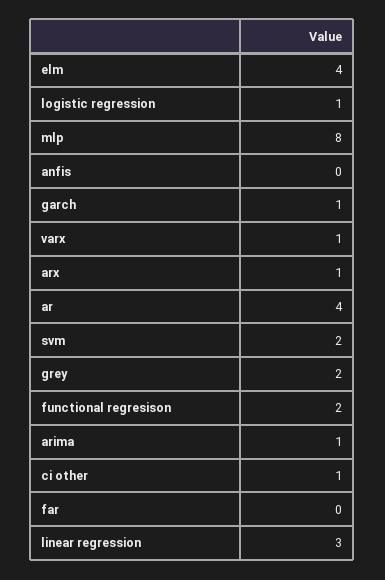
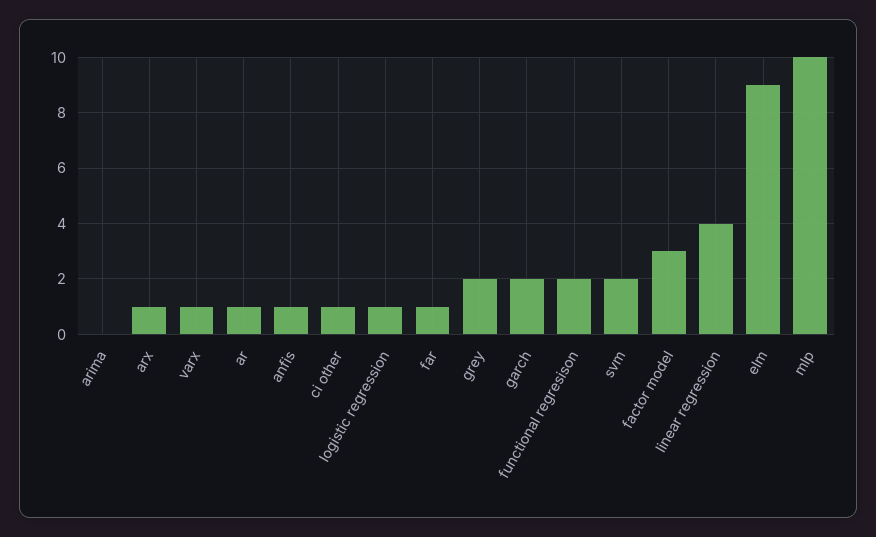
elm: 4 -> 9
mlp: 8 -> 10
anfis: 0 -> 1
garch: 1 -> 2
ar: 4 -> 1
arima: 1 -> 0
far: 0 -> 1
linear regression: 3 -> 4
factor model: none -> 3

